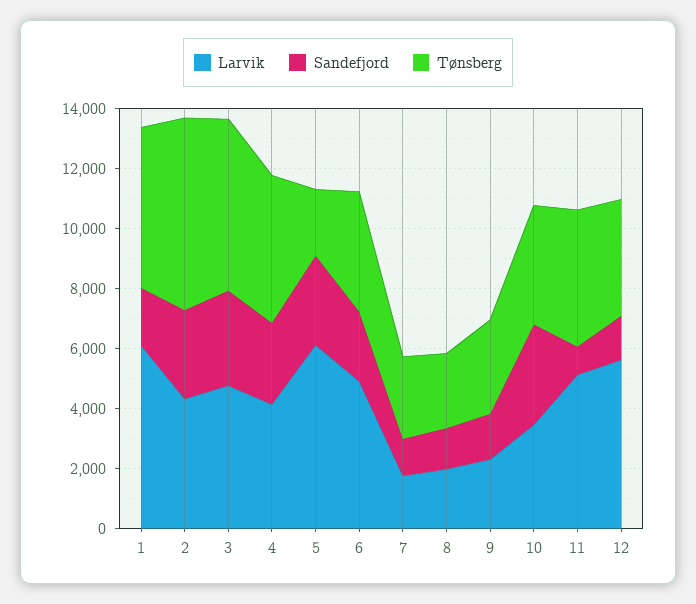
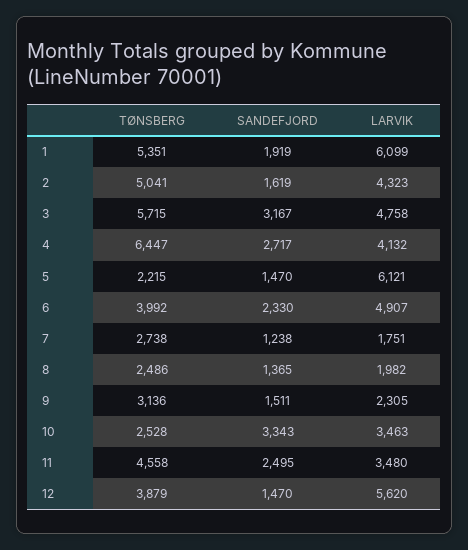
Sandefjord, 2: 3000 -> 1619
Tønsberg, 2: 6500 -> 5041
Tønsberg, 4: 5000 -> 6447
Sandefjord, 5: 3000 -> 1470
Tønsberg, 10: 4000 -> 2528
Larvik, 11: 5000 -> 3480
Sandefjord, 11: 1000 -> 2495

